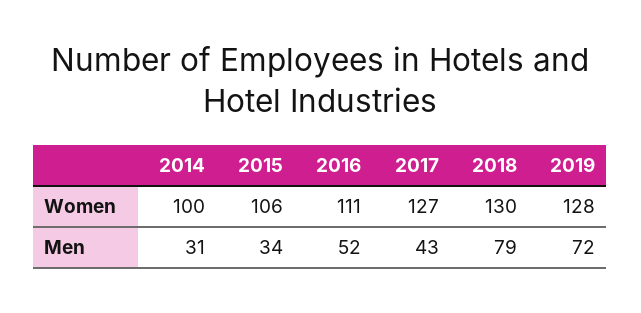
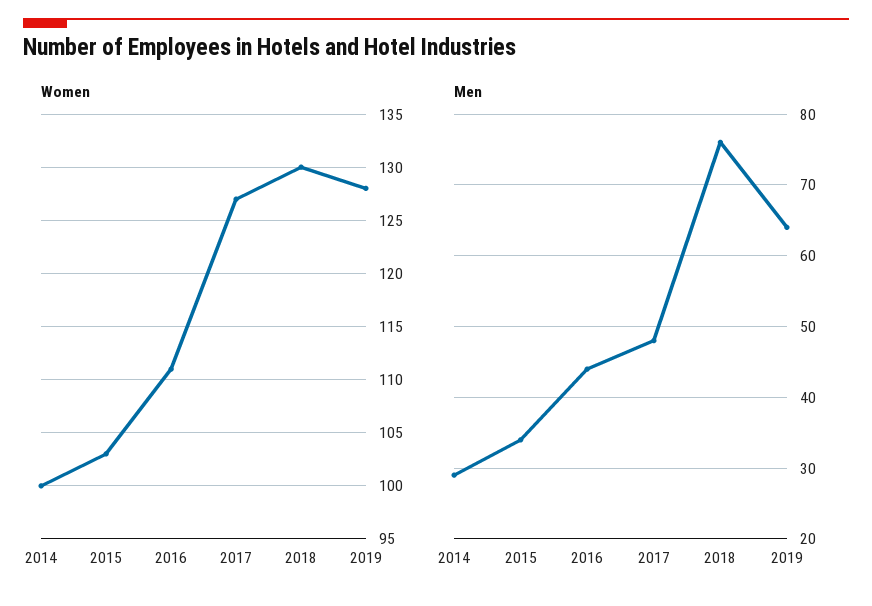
Women, 2015: 106 -> 103
Men, 2014: 31 -> 29
Men, 2016: 52 -> 44
Men, 2017: 43 -> 48
Men, 2018: 79 -> 76
Men, 2019: 72 -> 64

